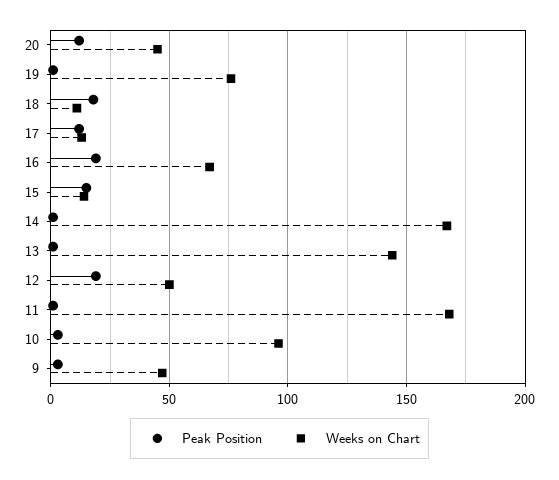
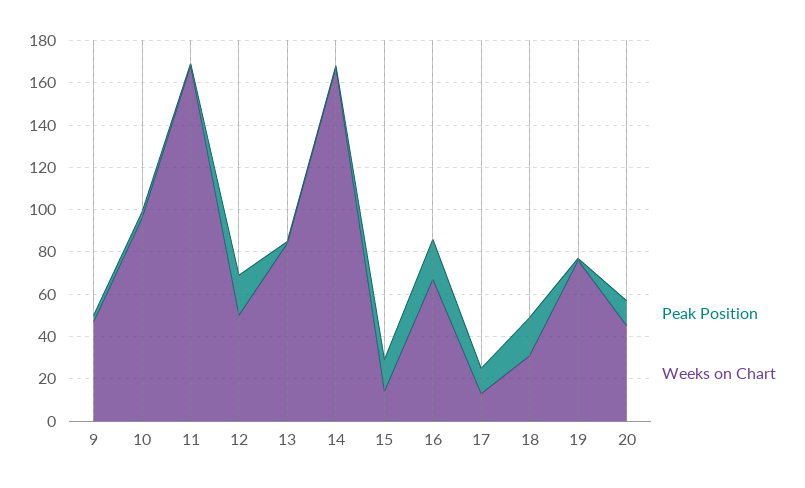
Weeks on Chart, 18: 10 -> 30
Weeks on Chart, 13: 145 -> 85

